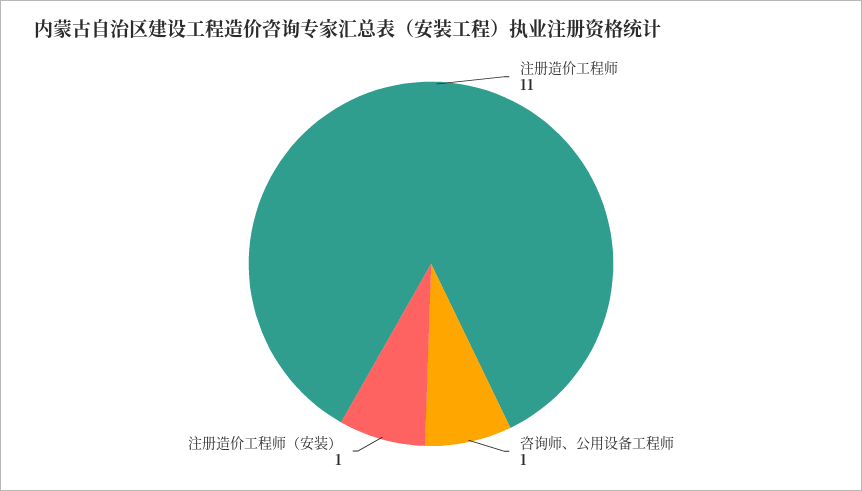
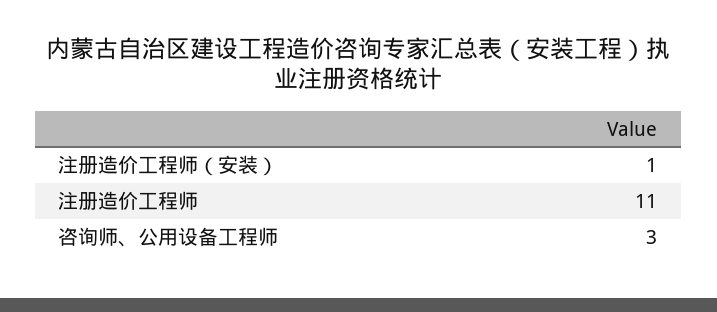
咨询师、公用设备工程师: 1 -> 3

